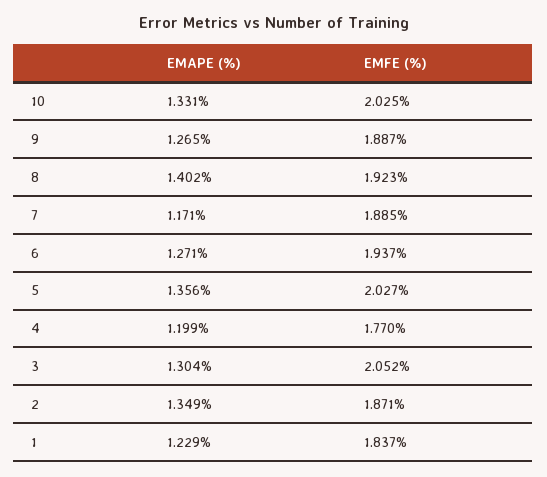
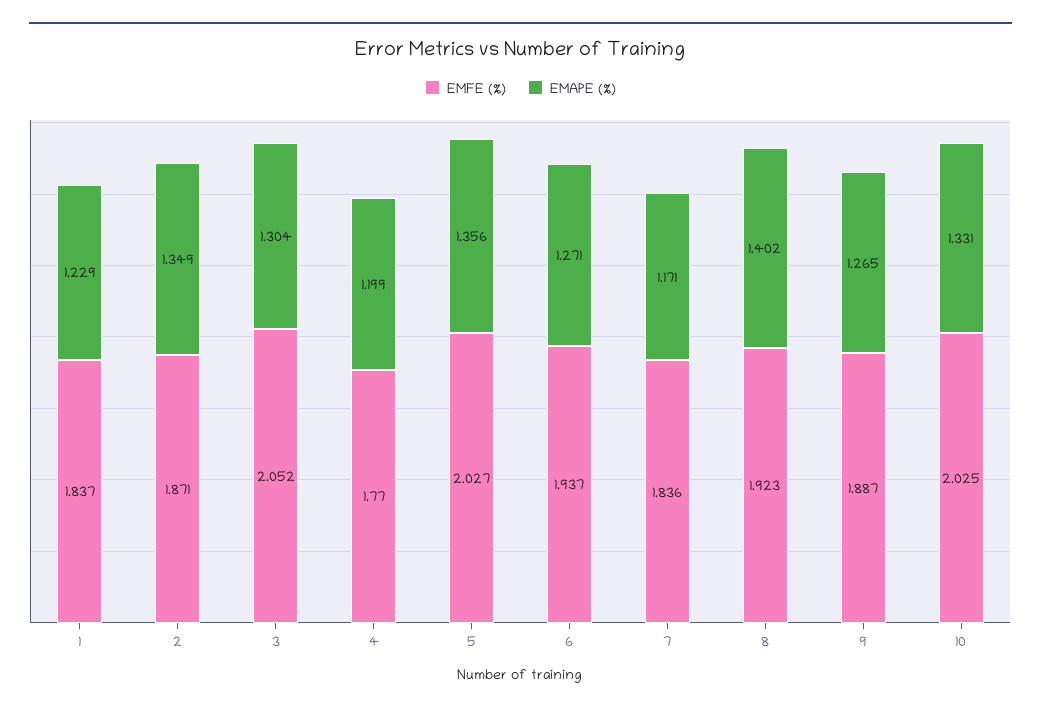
EMFE (%), 7: 1.885 -> 1.836

